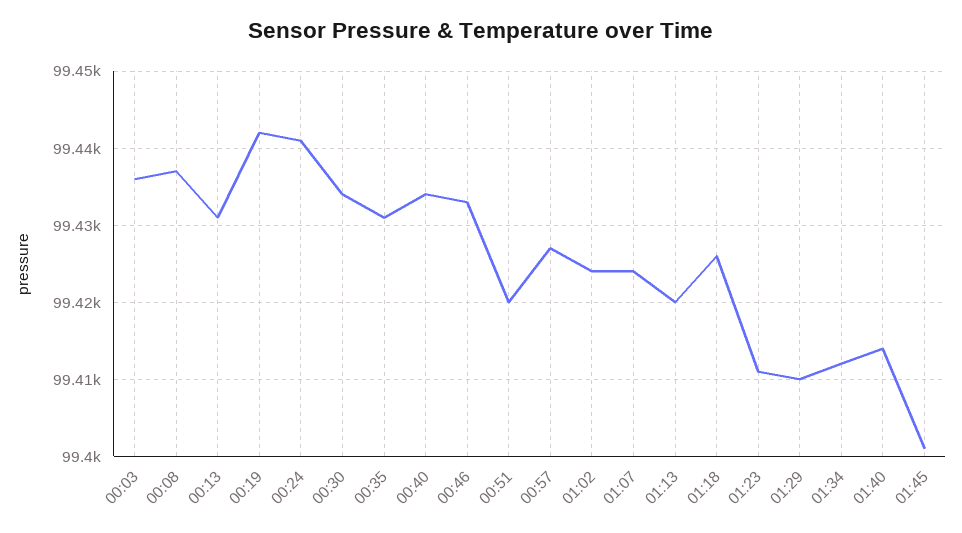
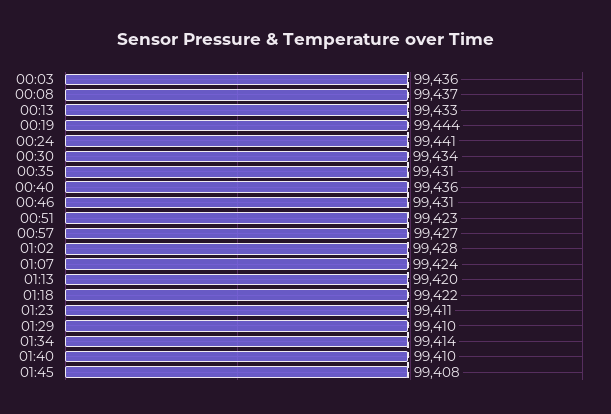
00:13: 99431 -> 99433
00:19: 99442 -> 99444
00:40: 99434 -> 99436
00:46: 99433 -> 99431
00:51: 99420 -> 99423
01:02: 99424 -> 99428
01:18: 99426 -> 99422
01:34: 99412 -> 99414
01:40: 99414 -> 99410
01:45: 99401 -> 99408

